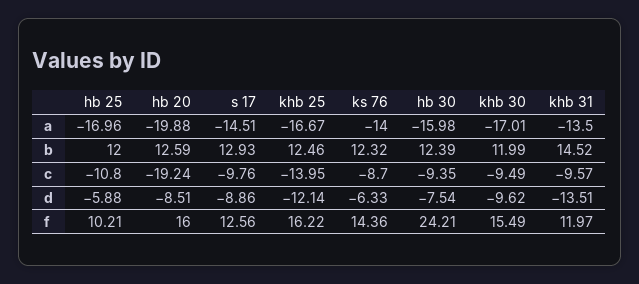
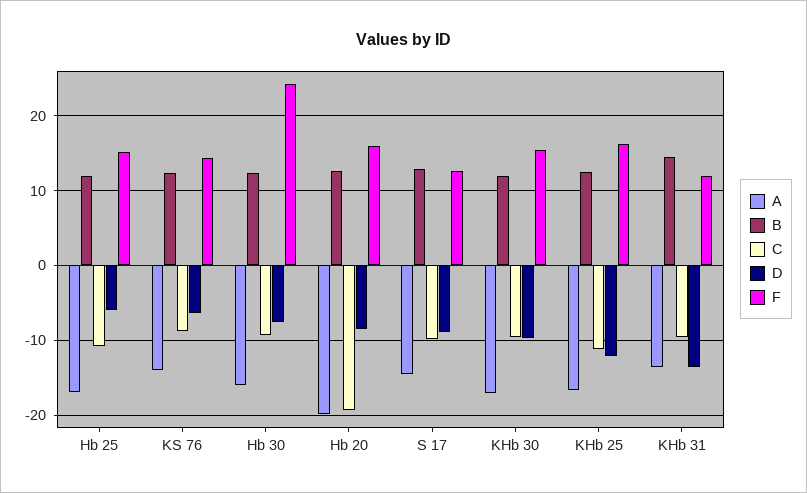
c, khb 25: -13.95 -> -11
f, hb 25: 10.21 -> 15

